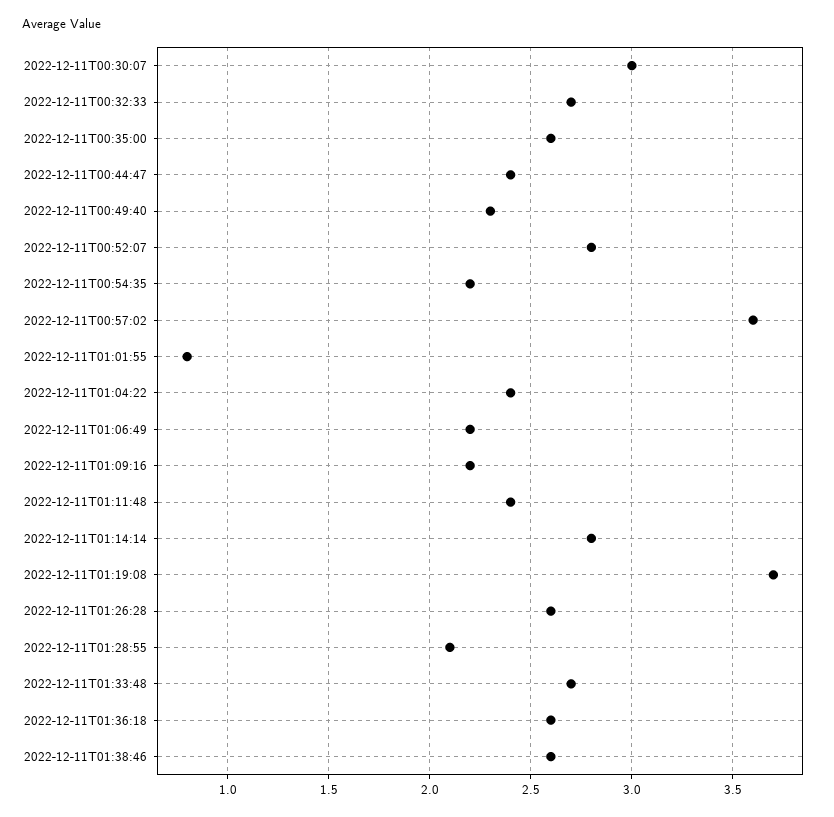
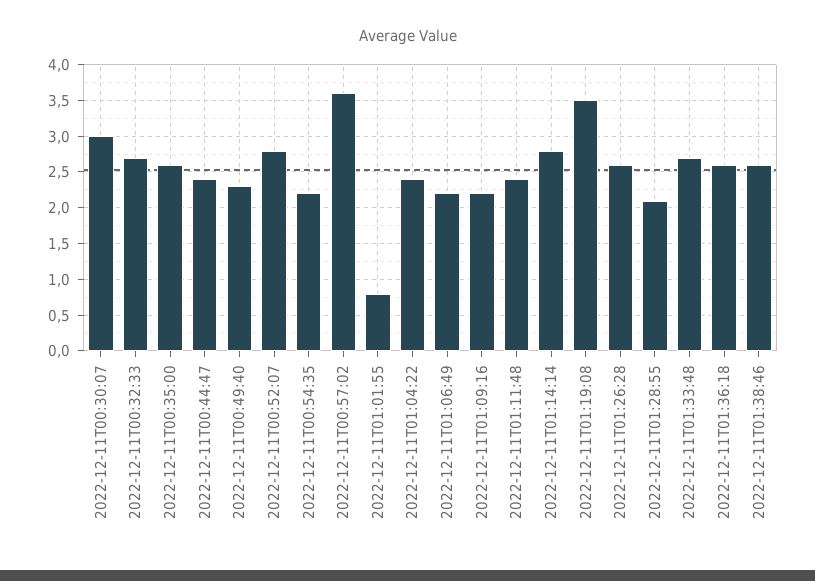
2022-12-11T01:19:08: 3.7 -> 3.5

